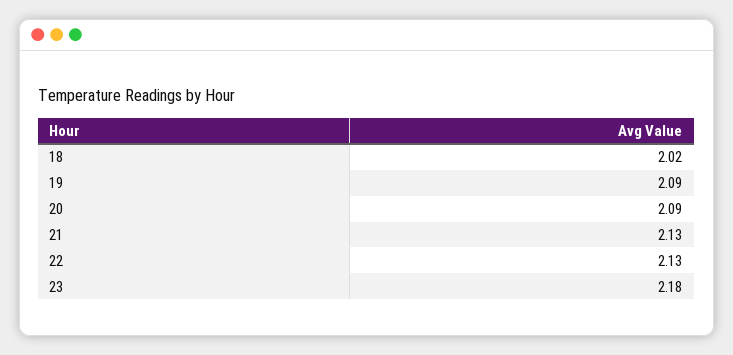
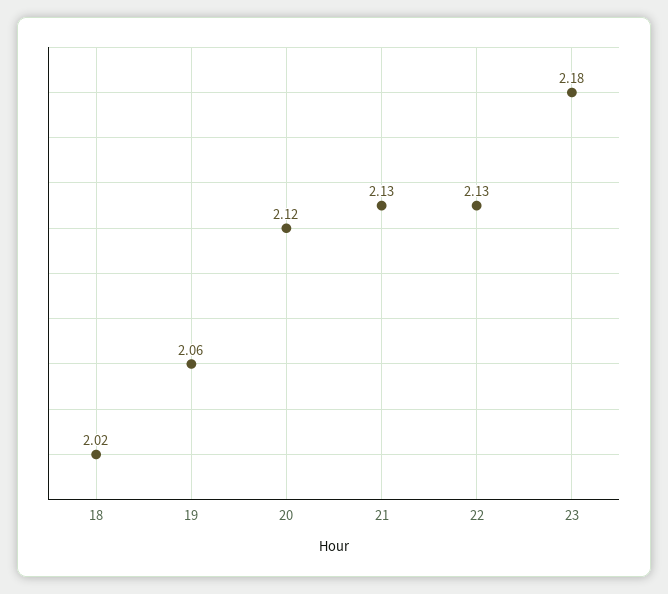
19: 2.09 -> 2.06
20: 2.09 -> 2.12

